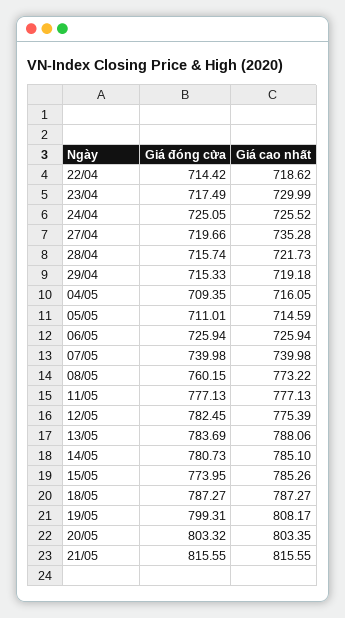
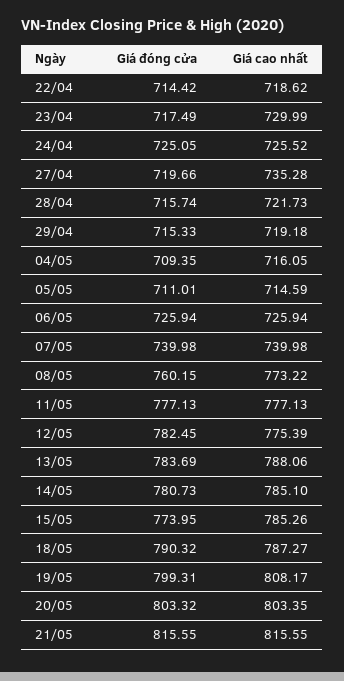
Giá đóng cửa, 18/05: 787.27 -> 790.32

